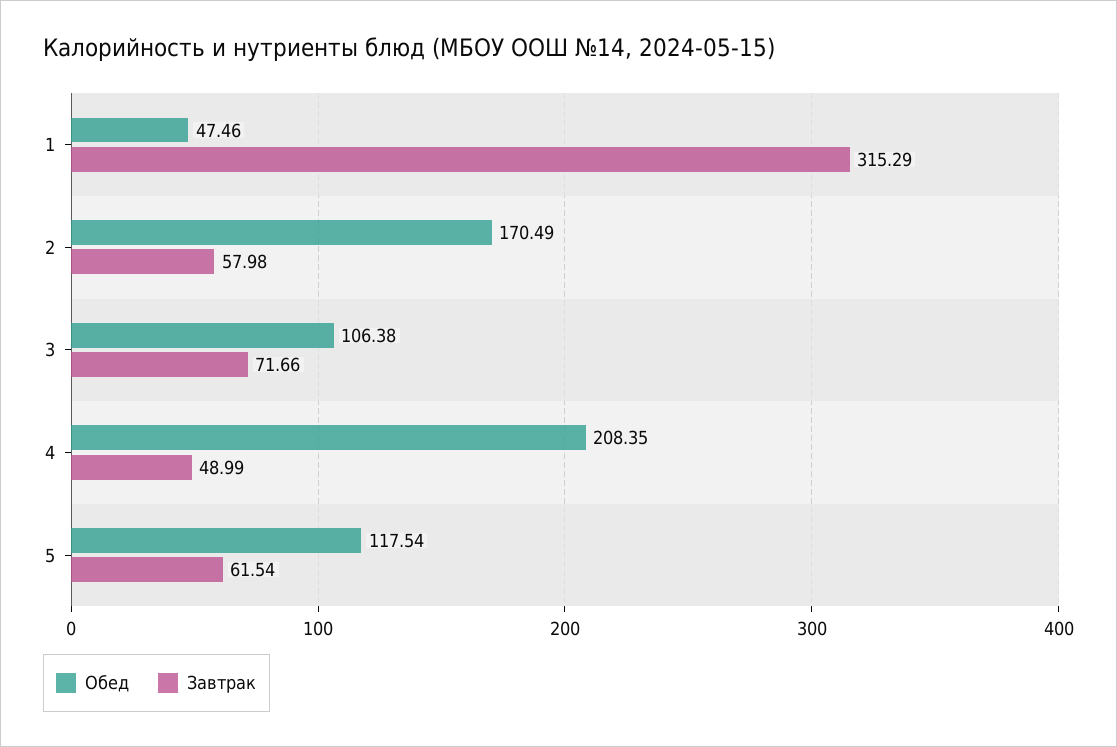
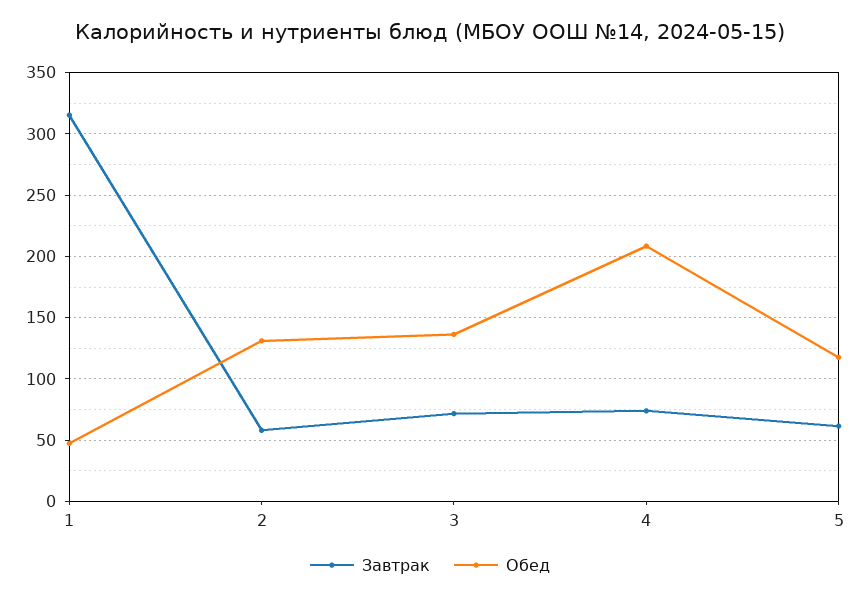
Обед, 2: 170.49 -> 130
Обед, 3: 106.38 -> 135
Завтрак, 4: 48.99 -> 75

